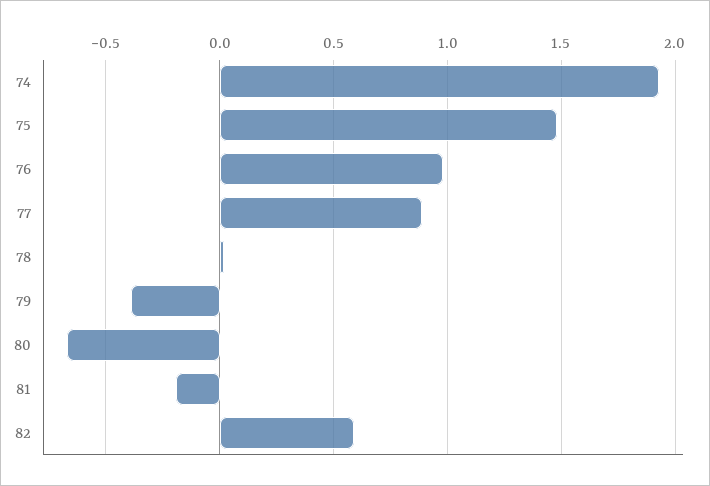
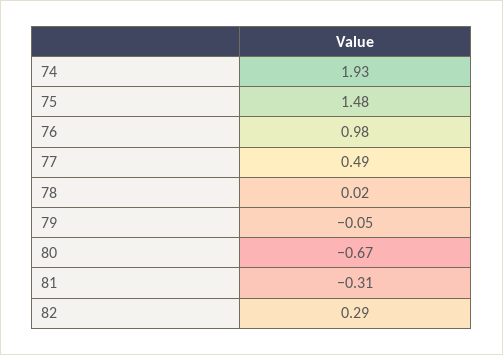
77: 0.9 -> 0.49
79: -0.4 -> -0.05
81: -0.2 -> -0.31
82: 0.6 -> 0.29

